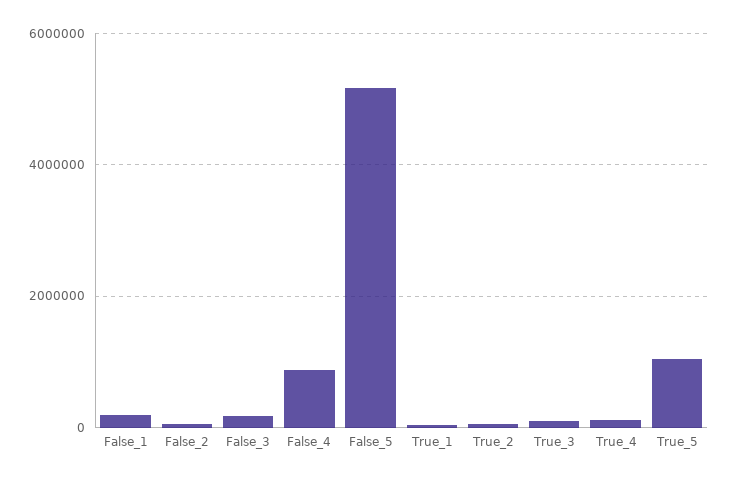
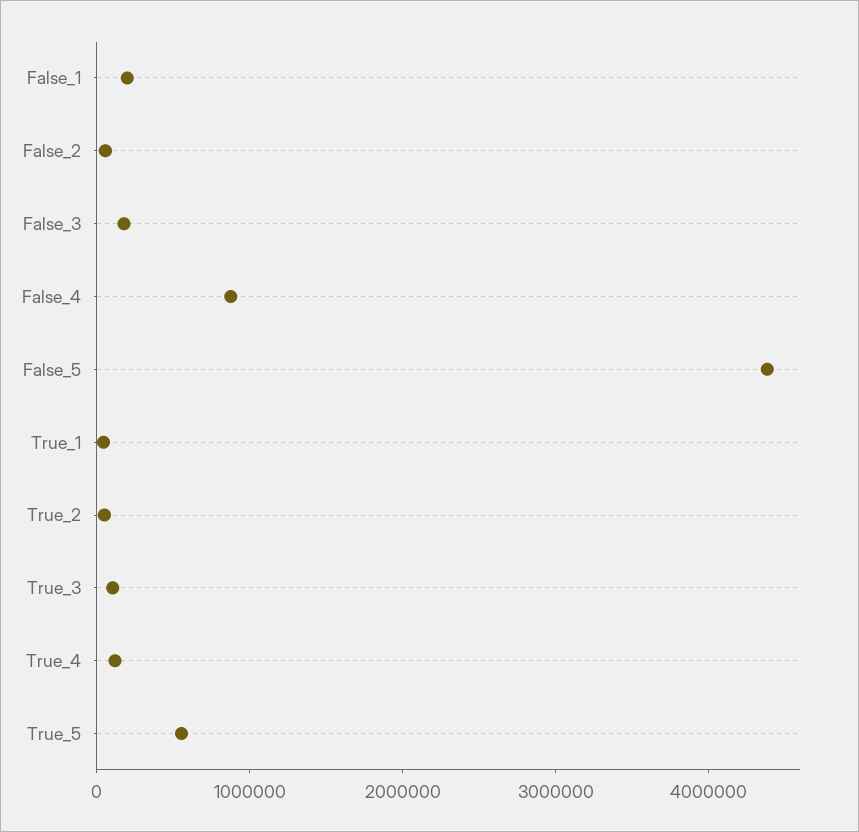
False_5: 5200000 -> 4400000
True_5: 1000000 -> 600000

